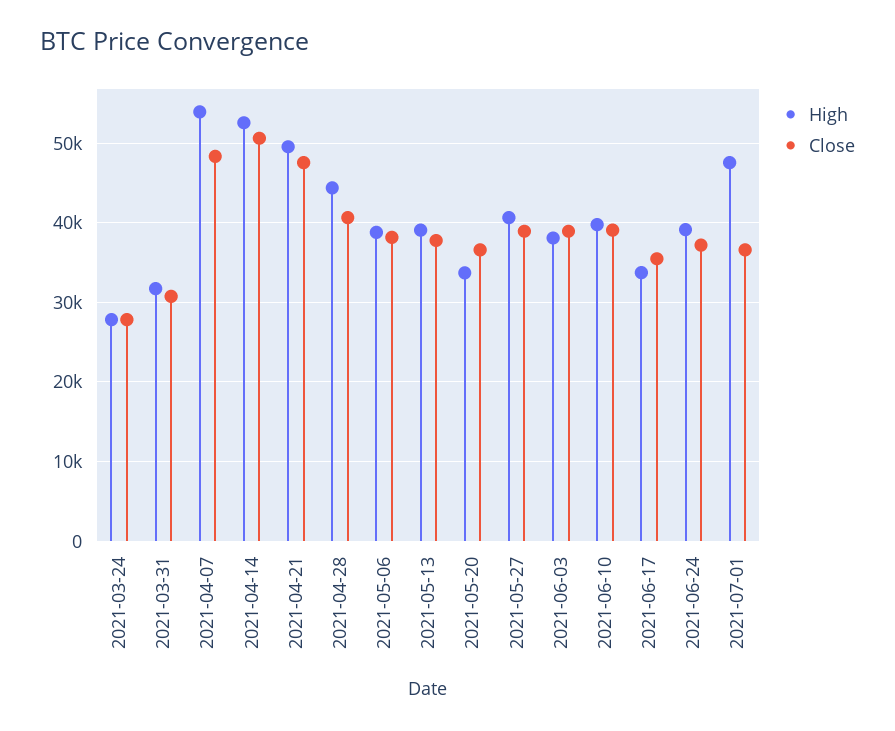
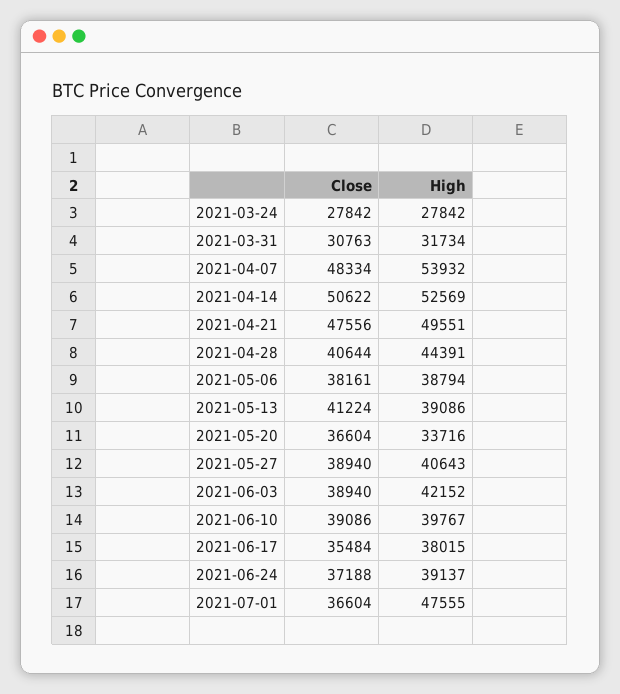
Close, 2021-05-13: 38000 -> 41224
High, 2021-06-03: 38000 -> 42152
High, 2021-06-17: 34000 -> 38015

